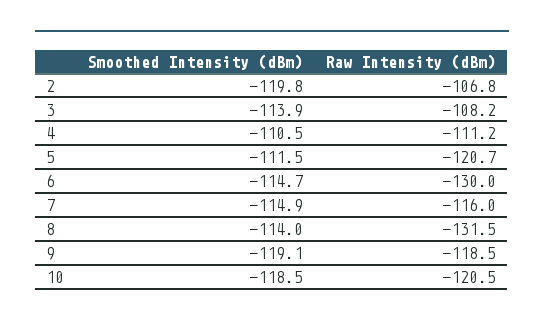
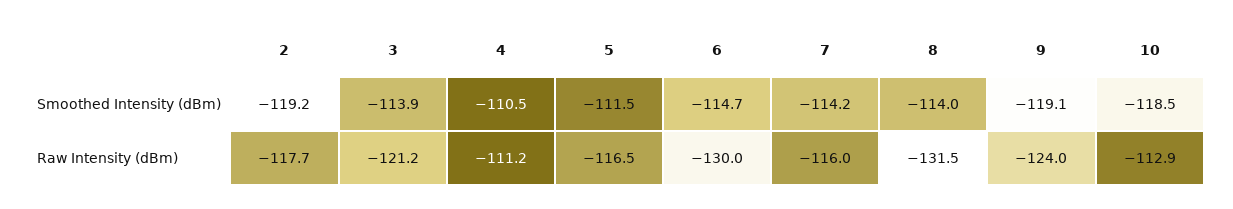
Smoothed Intensity (dBm), 2: -119.8 -> -119.2
Raw Intensity (dBm), 2: -106.8 -> -117.7
Raw Intensity (dBm), 3: -108.2 -> -121.2
Raw Intensity (dBm), 5: -120.7 -> -116.5
Smoothed Intensity (dBm), 7: -114.9 -> -114.2
Raw Intensity (dBm), 9: -118.5 -> -124
Raw Intensity (dBm), 10: -120.5 -> -112.9

